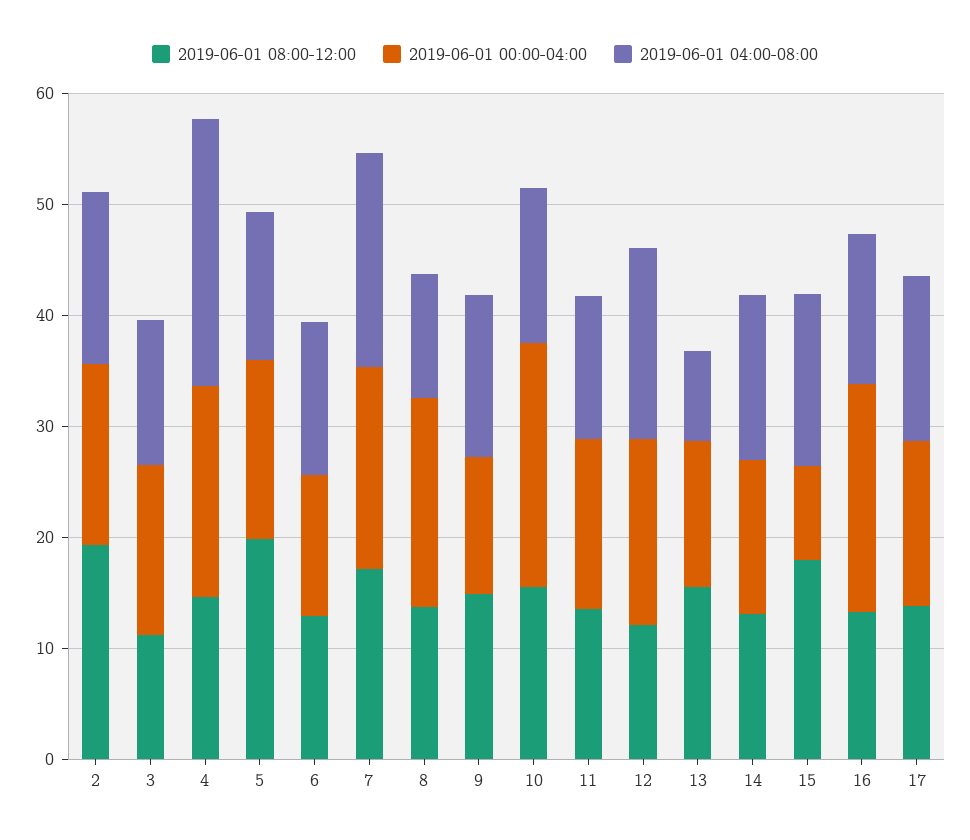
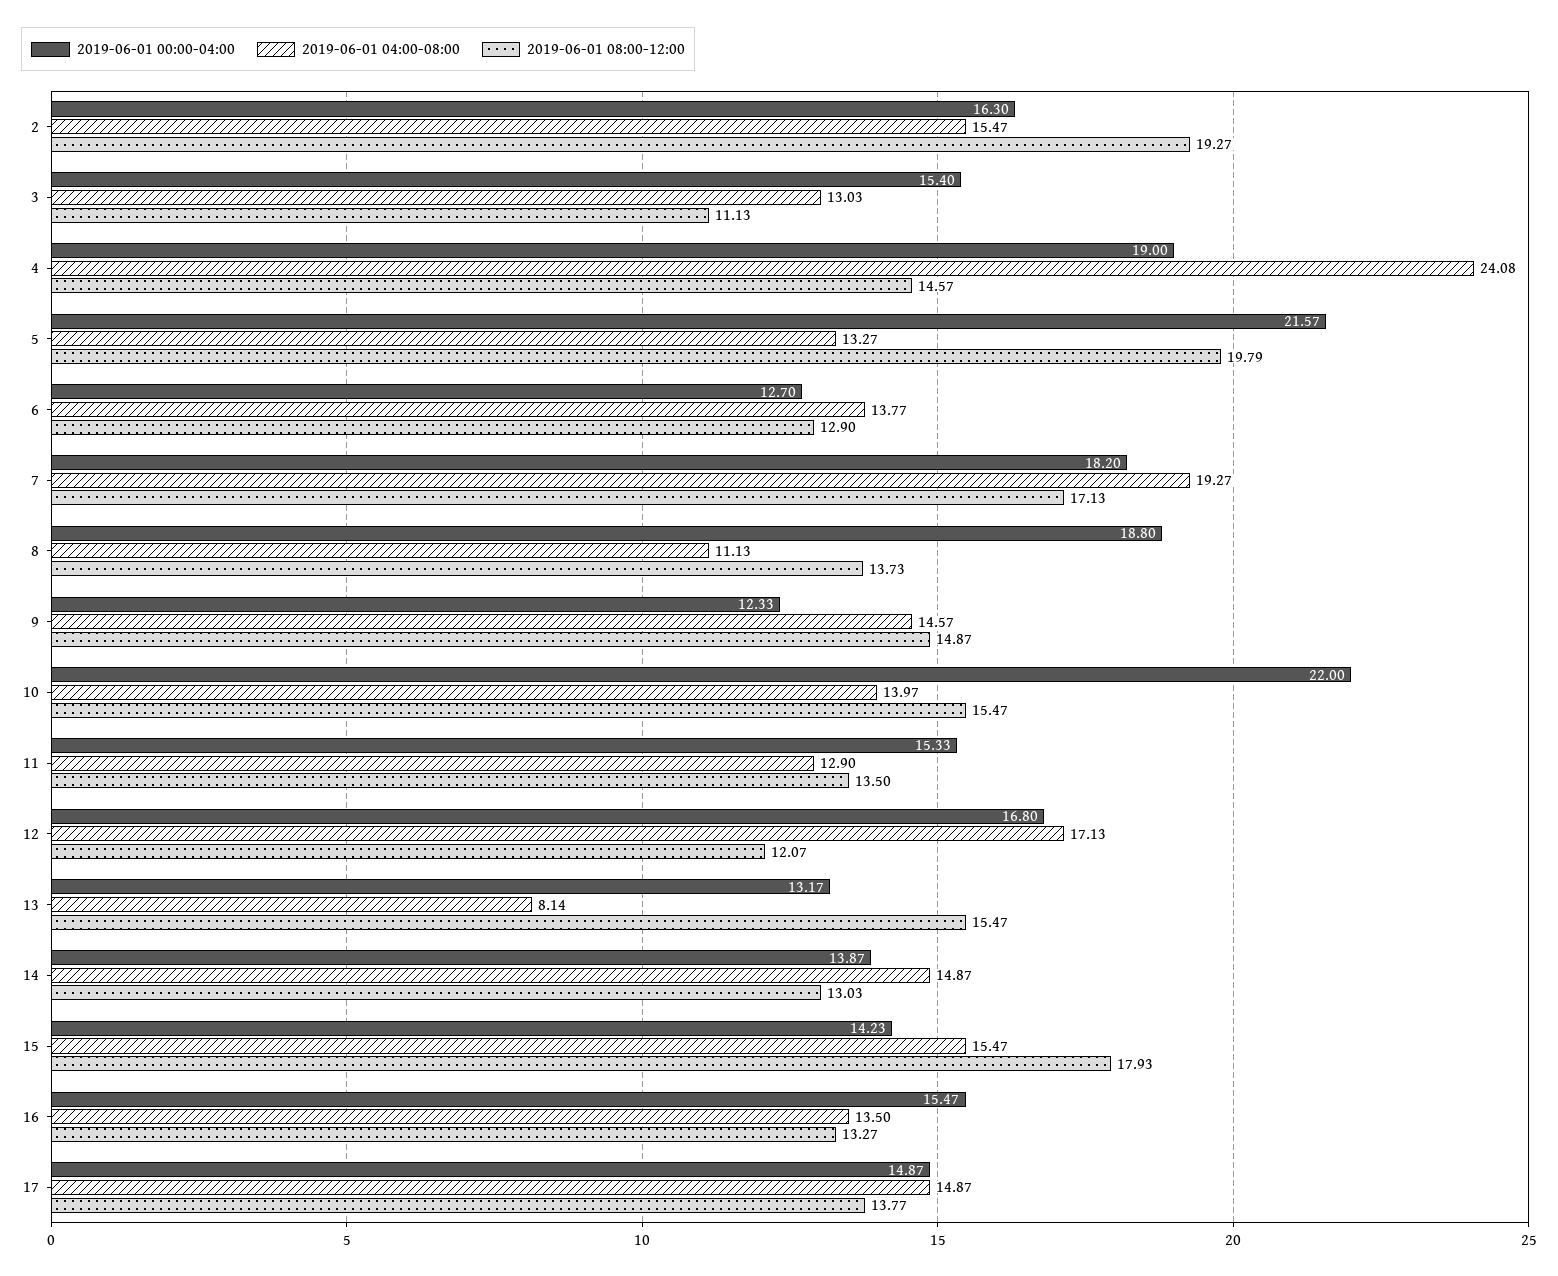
2019-06-01 00:00-04:00, 5: 16 -> 21.57
2019-06-01 00:00-04:00, 15: 8 -> 14.23
2019-06-01 00:00-04:00, 16: 20 -> 15.47

